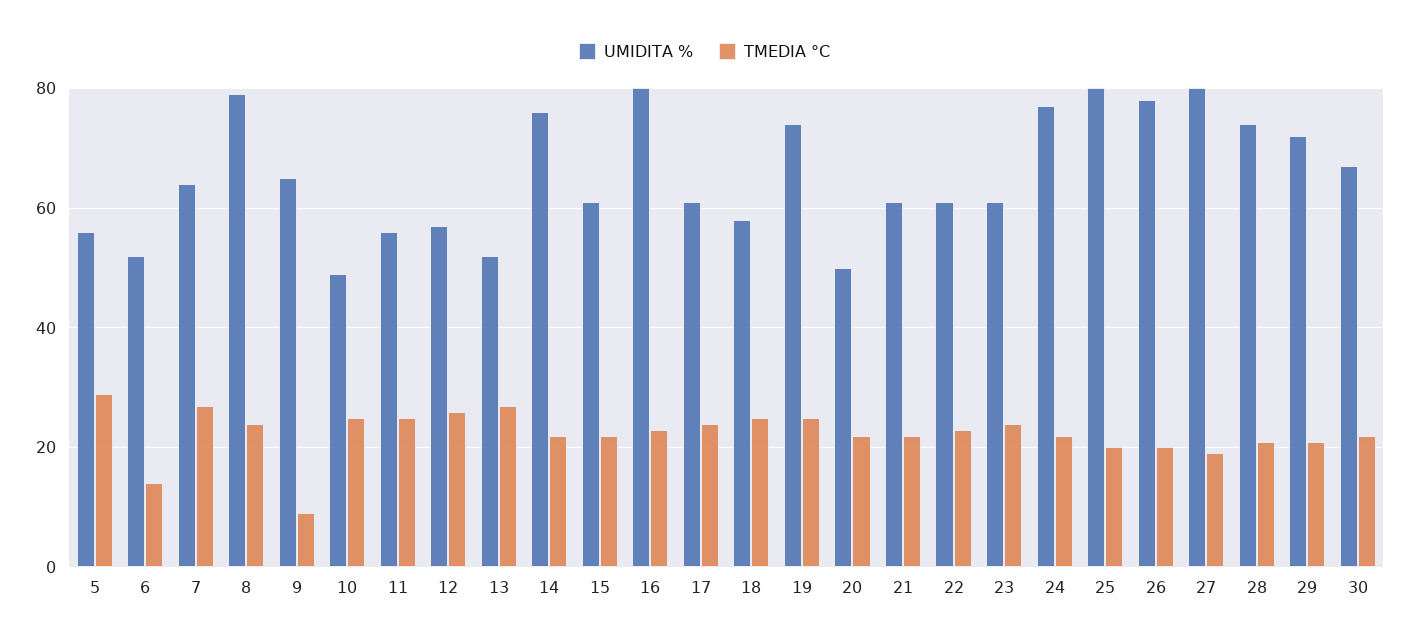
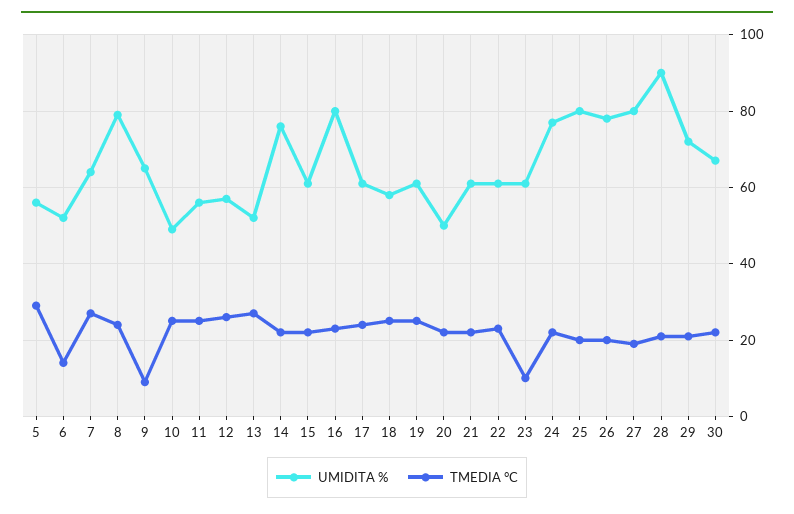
UMIDITA %, 19: 75 -> 60
TMEDIA °C, 23: 25 -> 10
UMIDITA %, 28: 75 -> 90

